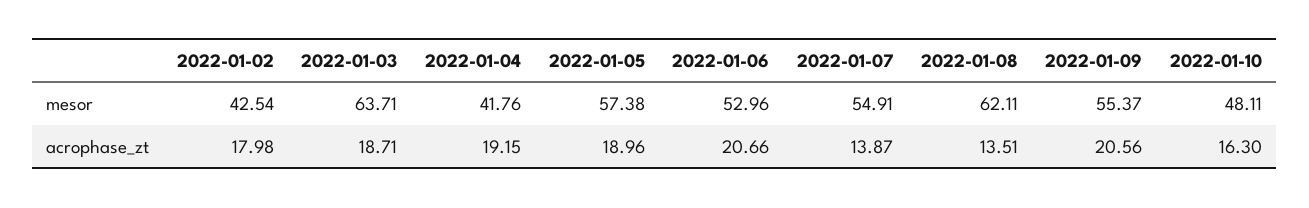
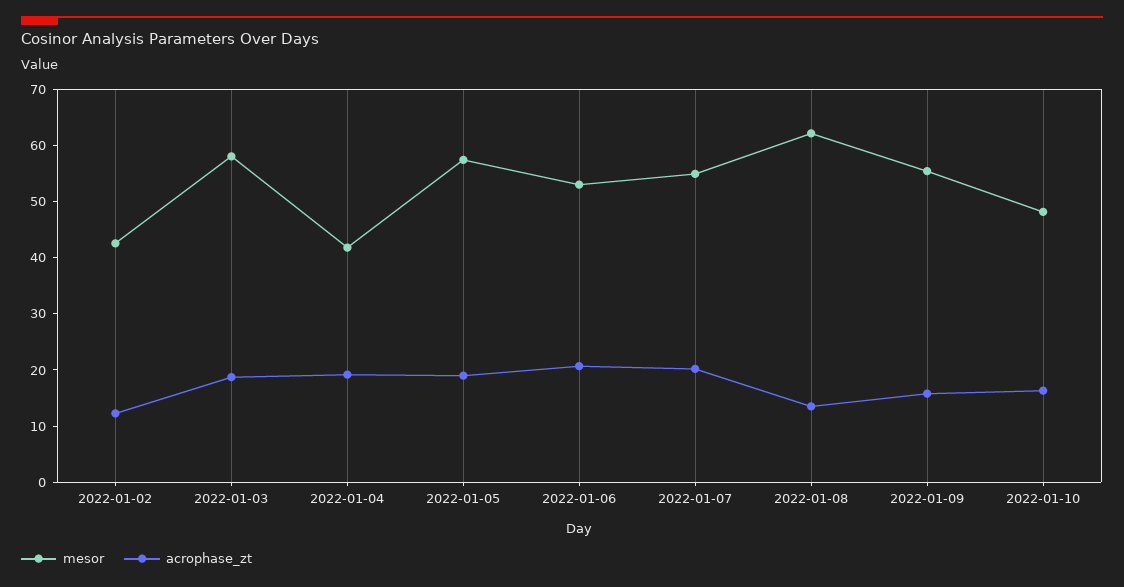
mesor, 2022-01-03: 63.71 -> 58
acrophase_zt, 2022-01-02: 17.98 -> 12
acrophase_zt, 2022-01-07: 13.87 -> 20
acrophase_zt, 2022-01-09: 20.56 -> 16

